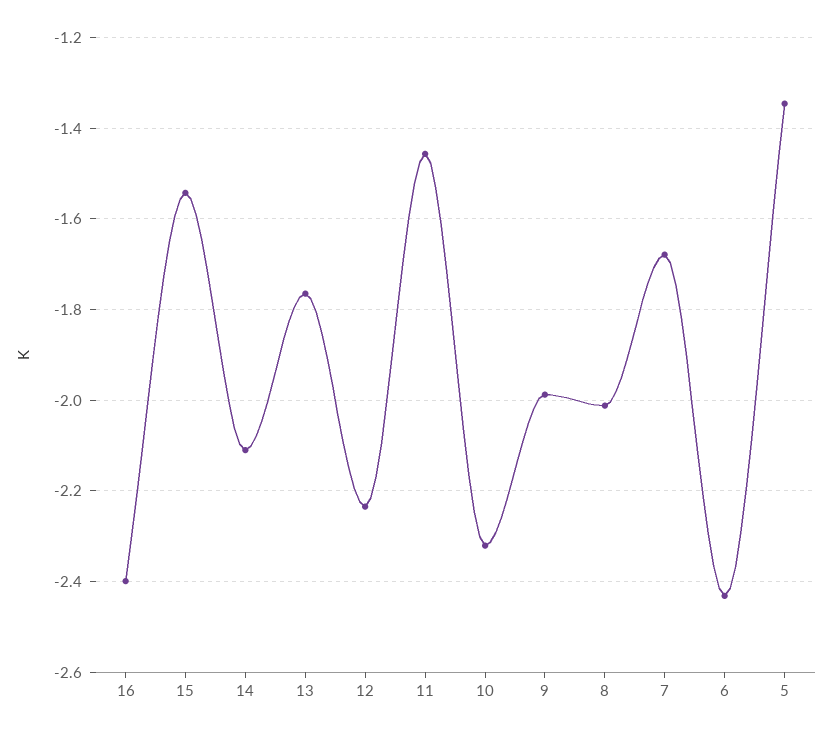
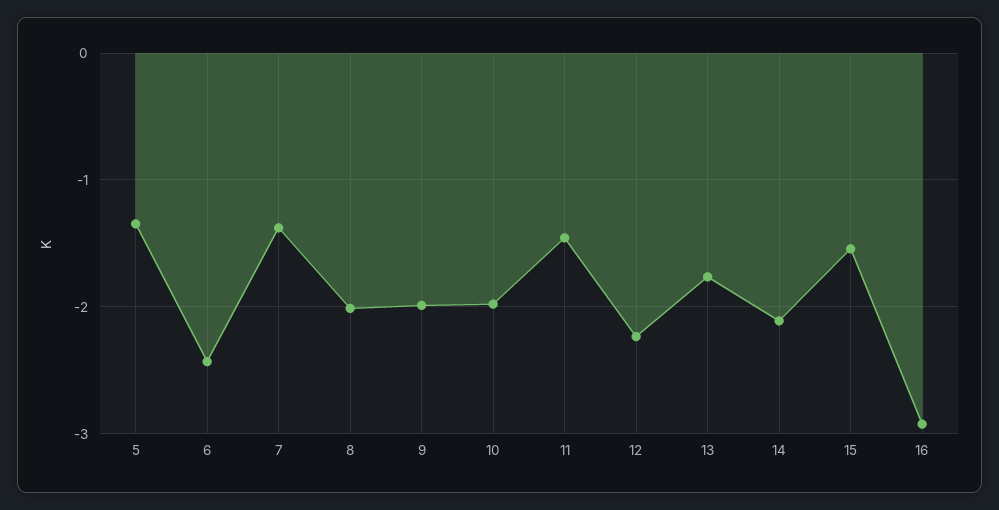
16: -2.4 -> -2.9
10: -2.32 -> -2
7: -1.68 -> -1.4

